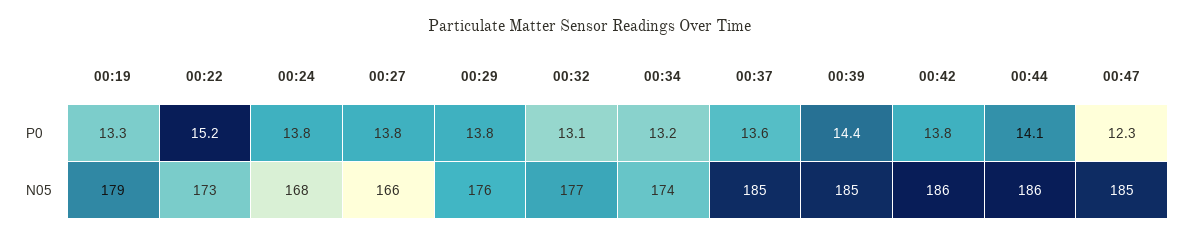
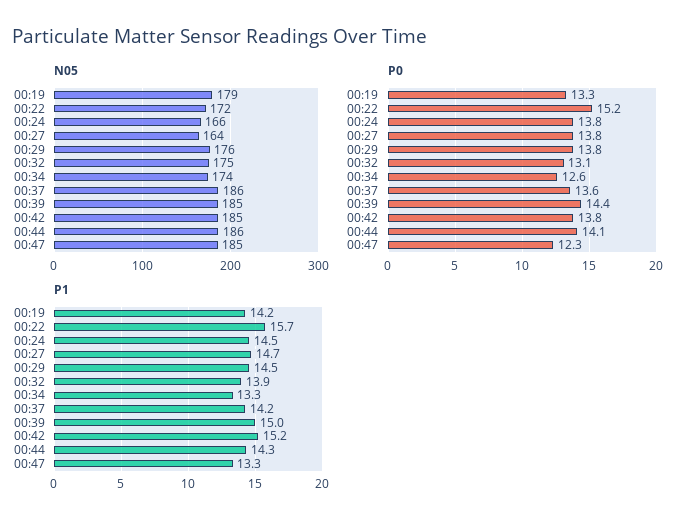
P0, 00:34: 13.2 -> 12.6
N05, 00:22: 173 -> 172
N05, 00:24: 168 -> 166
N05, 00:27: 166 -> 164
N05, 00:32: 177 -> 175
N05, 00:37: 185 -> 186
N05, 00:42: 186 -> 185
P1, 00:19: none -> 14.2
P1, 00:22: none -> 15.7
P1, 00:24: none -> 14.5
P1, 00:27: none -> 14.7
P1, 00:29: none -> 14.5
P1, 00:32: none -> 13.9
P1, 00:34: none -> 13.3
P1, 00:37: none -> 14.2
P1, 00:39: none -> 15
P1, 00:42: none -> 15.2
P1, 00:44: none -> 14.3
P1, 00:47: none -> 13.3

